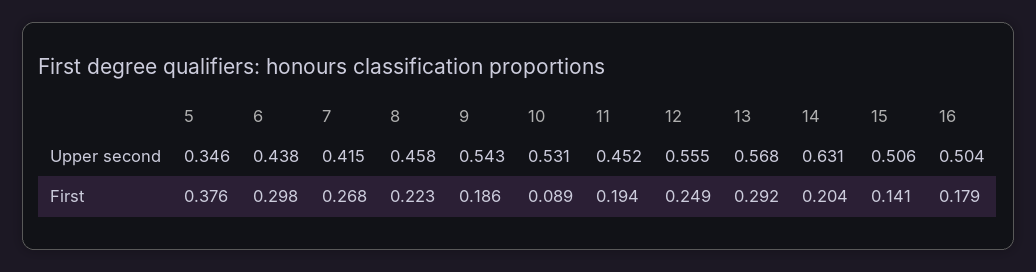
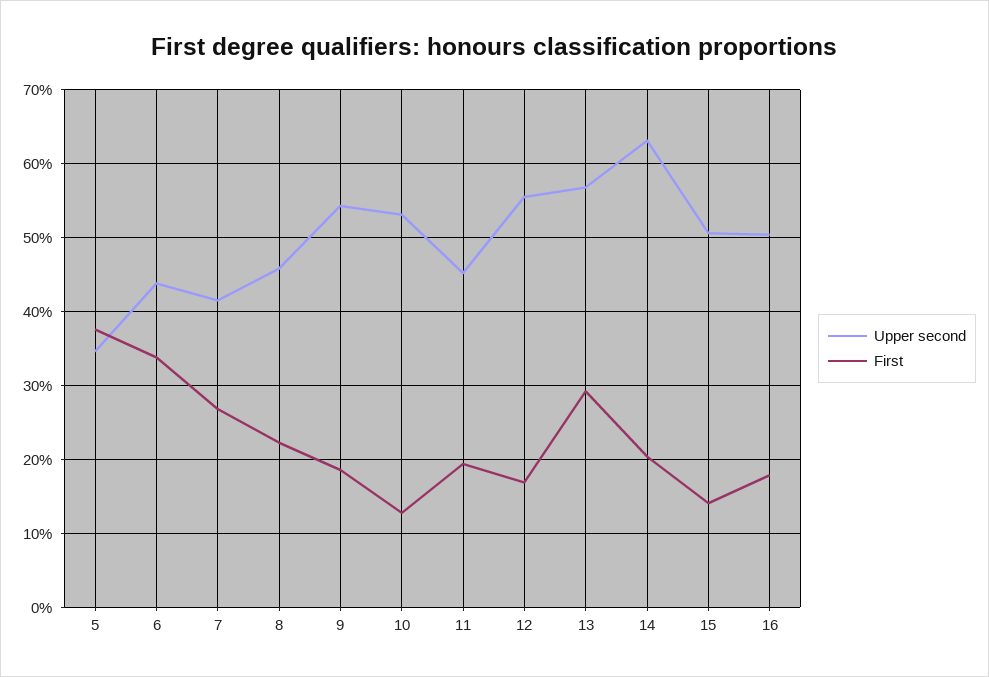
First, 6: 0.298 -> 0.34
First, 10: 0.089 -> 0.13
First, 12: 0.249 -> 0.17

